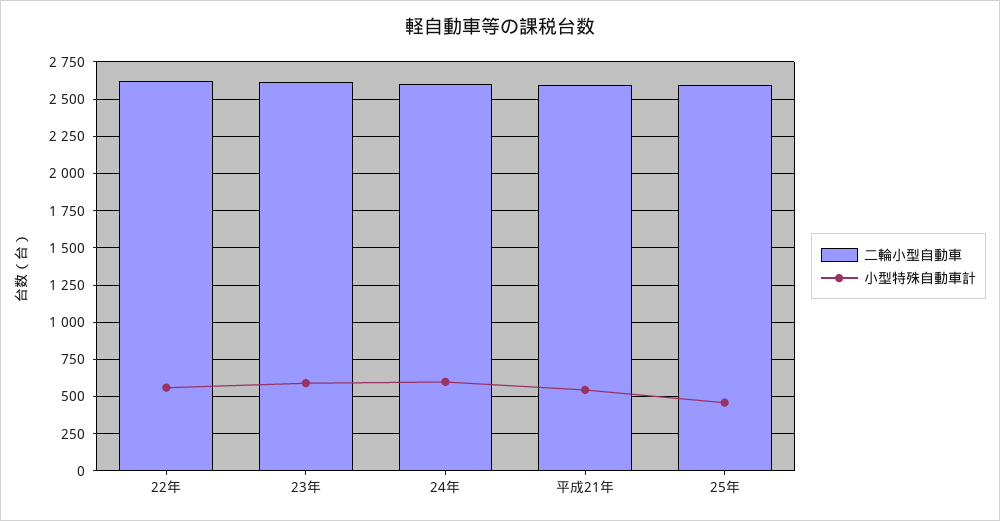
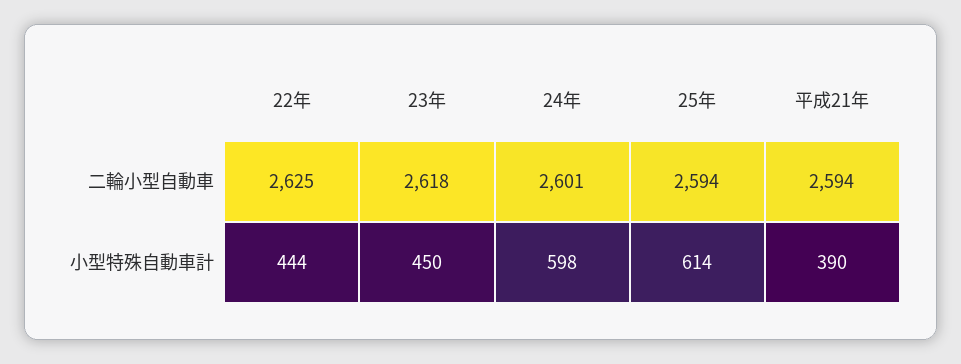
小型特殊自動車計, 22年: 550 -> 444
小型特殊自動車計, 23年: 600 -> 450
小型特殊自動車計, 平成21年: 550 -> 390
小型特殊自動車計, 25年: 450 -> 614

